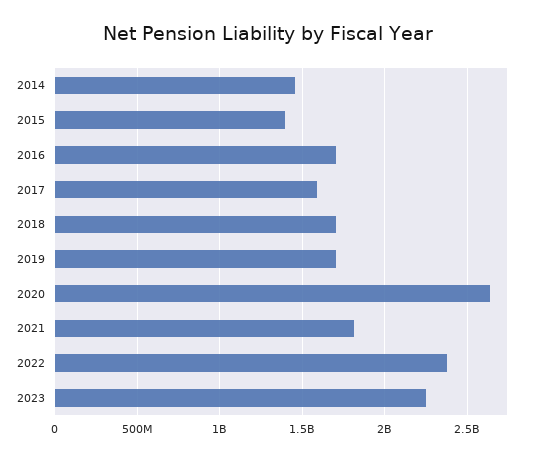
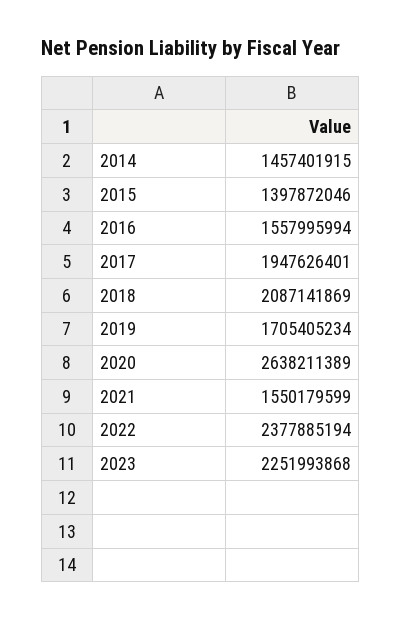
2016: 1700000000 -> 1557995994
2017: 1600000000 -> 1947626401
2018: 1700000000 -> 2087141869
2021: 1800000000 -> 1550179599

